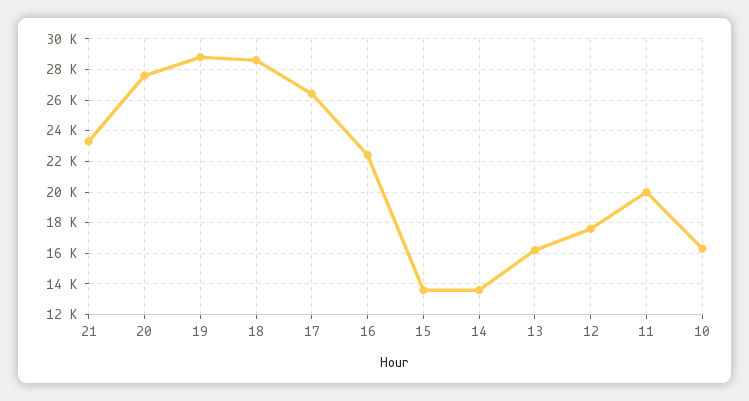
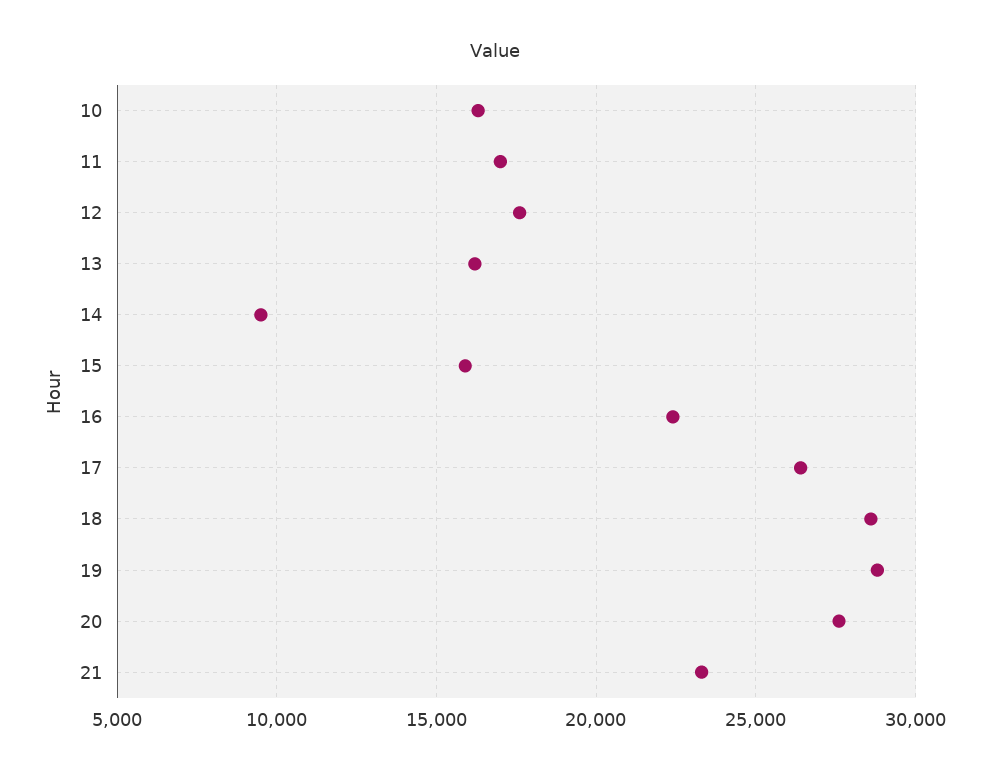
15: 13500 -> 16000
14: 13500 -> 9500
11: 20000 -> 17000

